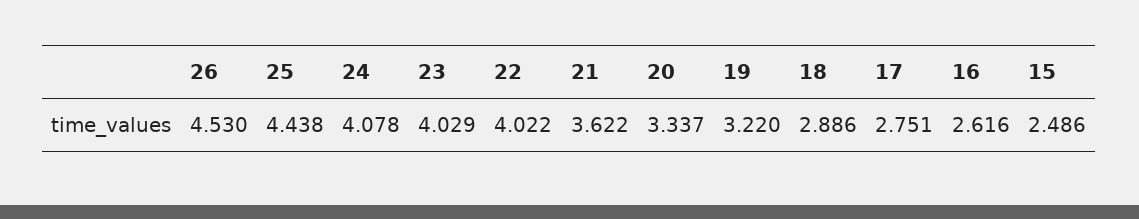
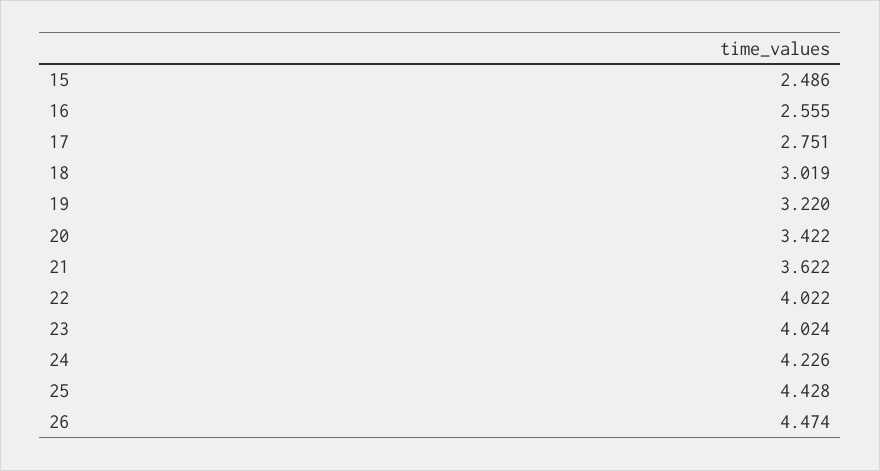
26: 4.53 -> 4.474
25: 4.438 -> 4.428
24: 4.078 -> 4.226
23: 4.029 -> 4.024
20: 3.337 -> 3.422
18: 2.886 -> 3.019
16: 2.616 -> 2.555

